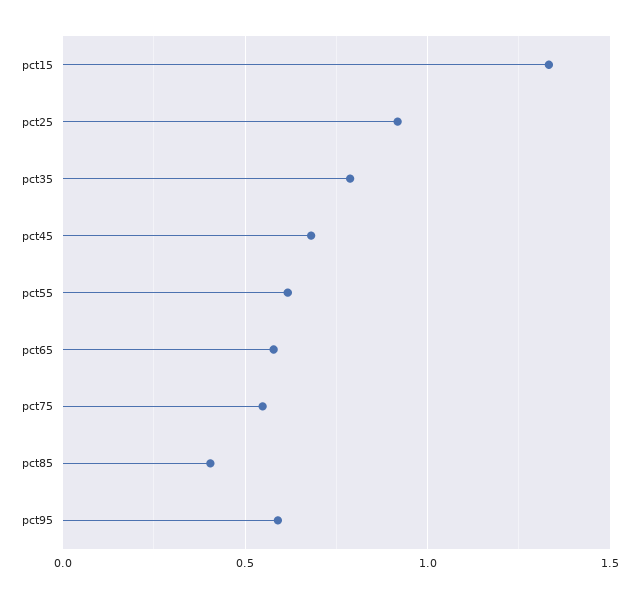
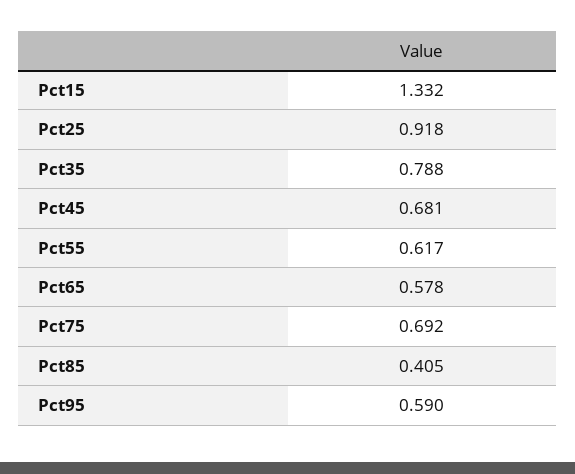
pct75: 0.55 -> 0.692

